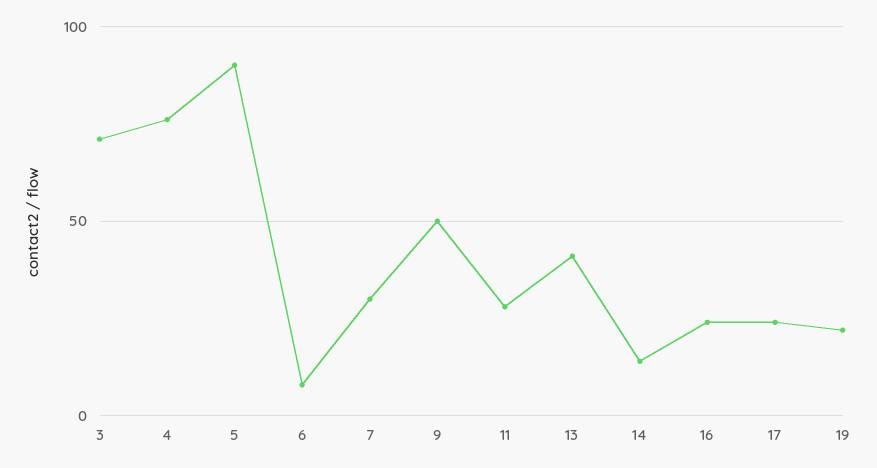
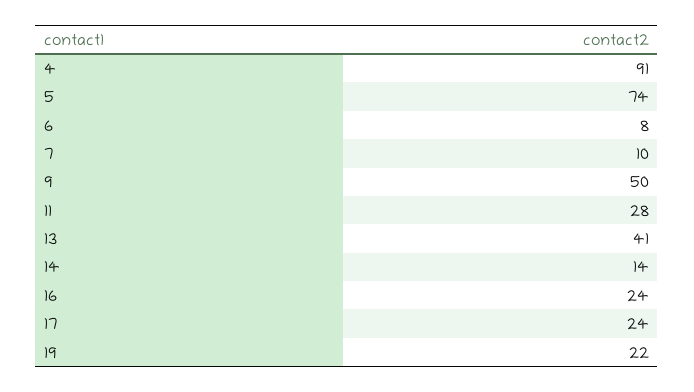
3: 70 -> none
4: 75 -> 91
5: 90 -> 74
7: 30 -> 10

